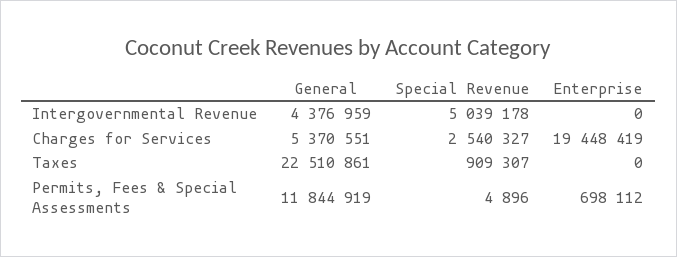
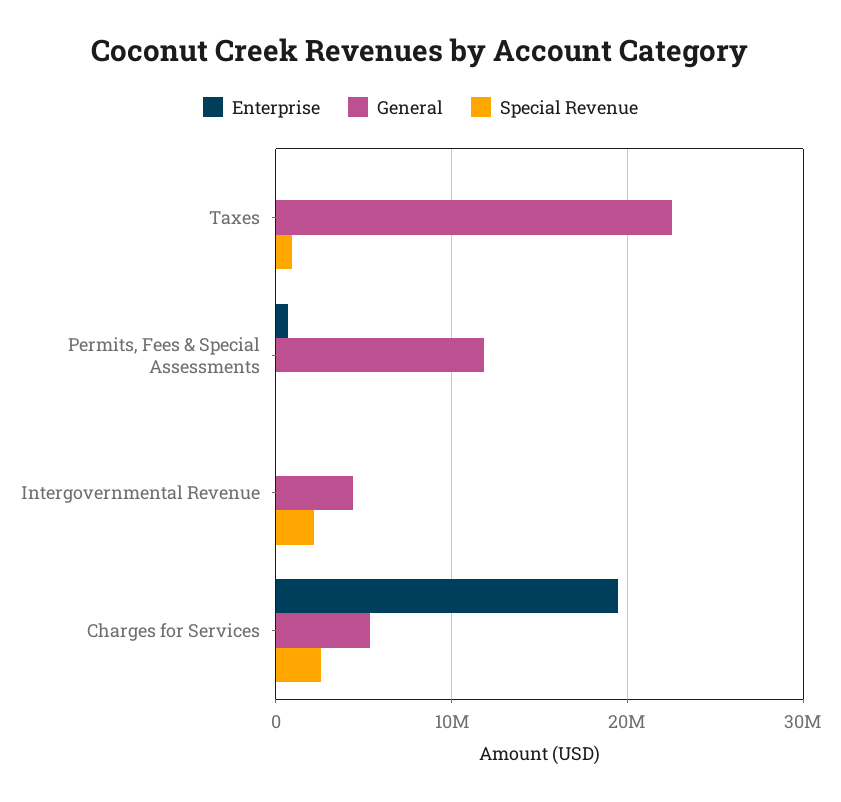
Special Revenue, Intergovernmental Revenue: 5039178 -> 2000000

